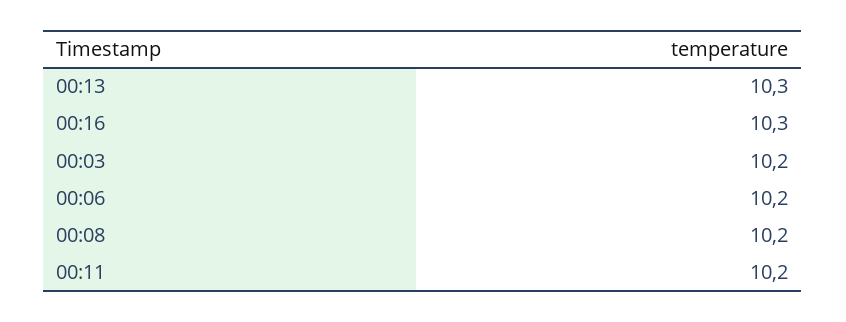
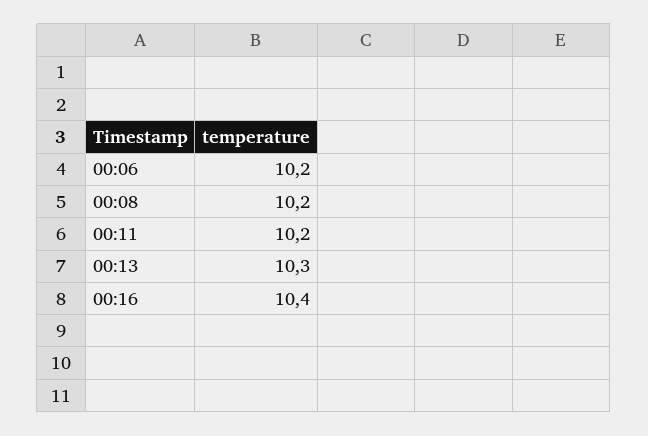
00:16: 10.3 -> 10.4
00:03: 10.2 -> none

